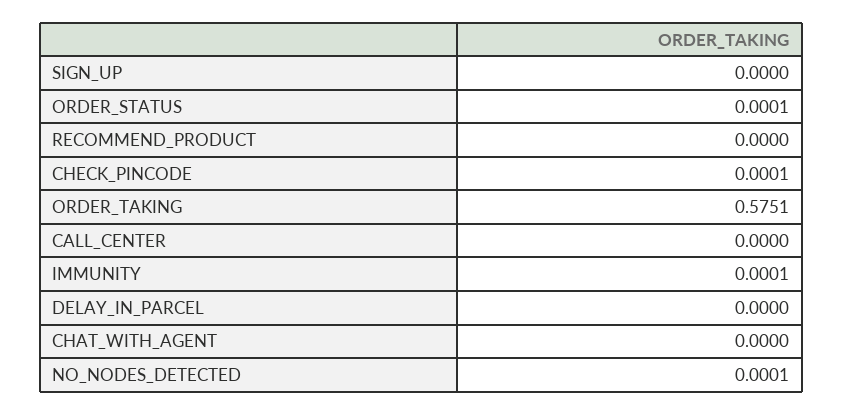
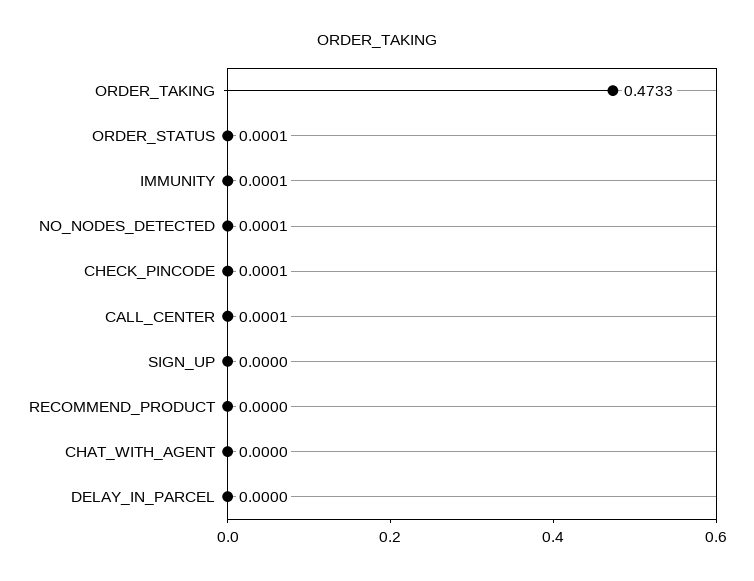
ORDER_TAKING: 0.5751 -> 0.4733
CALL_CENTER: 0 -> 0.0001

